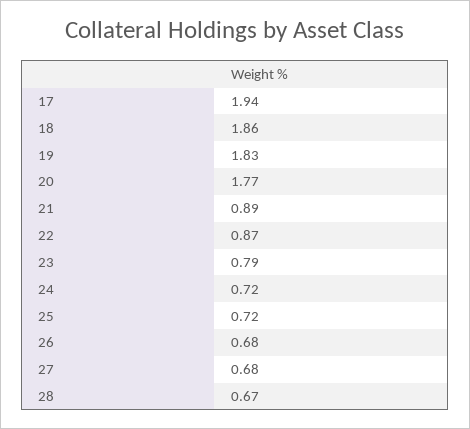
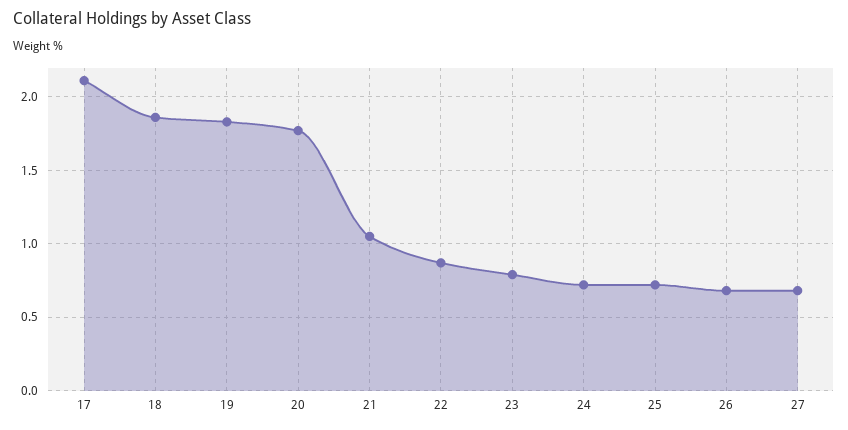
17: 1.94 -> 2.1
21: 0.89 -> 1.05
28: 0.67 -> none

